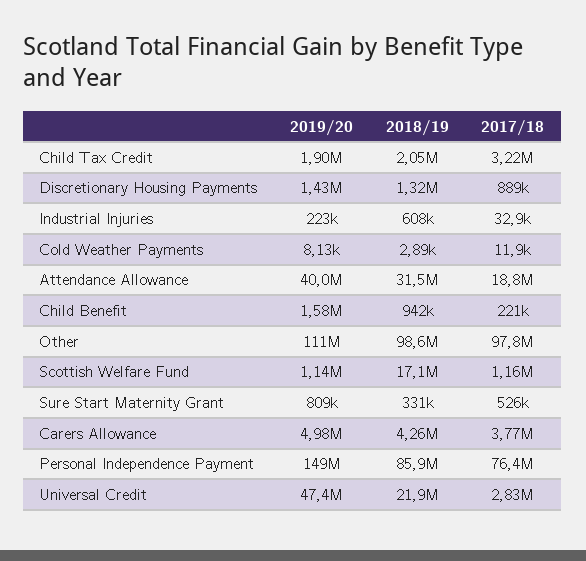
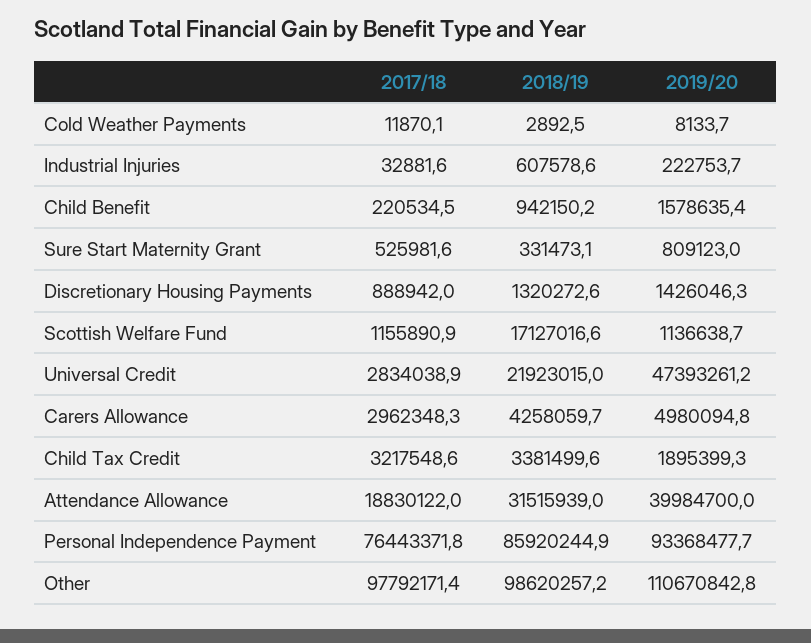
2018/19, Child Tax Credit: 2050000 -> 3381499.6
2017/18, Carers Allowance: 3770000 -> 2962348.3
2019/20, Personal Independence Payment: 149000000 -> 93368477.7

